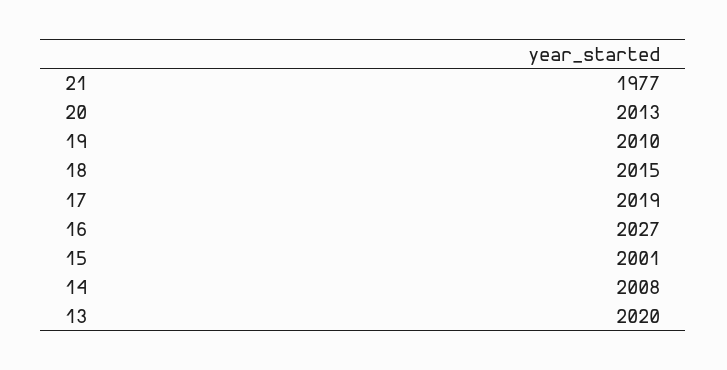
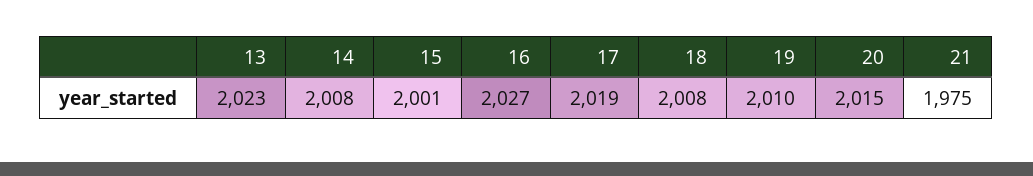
21: 1977 -> 1975
20: 2013 -> 2015
18: 2015 -> 2008
13: 2020 -> 2023

